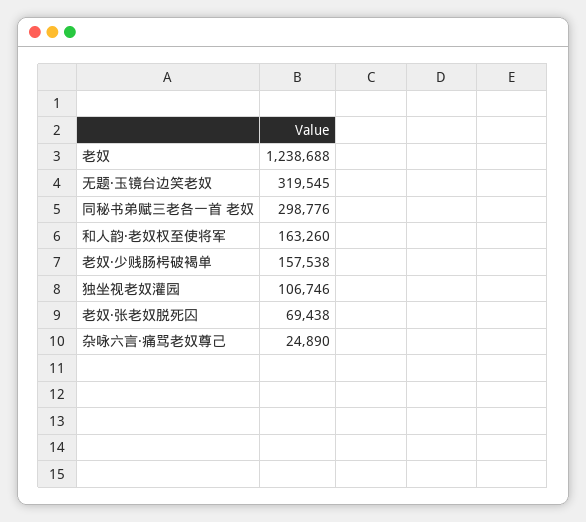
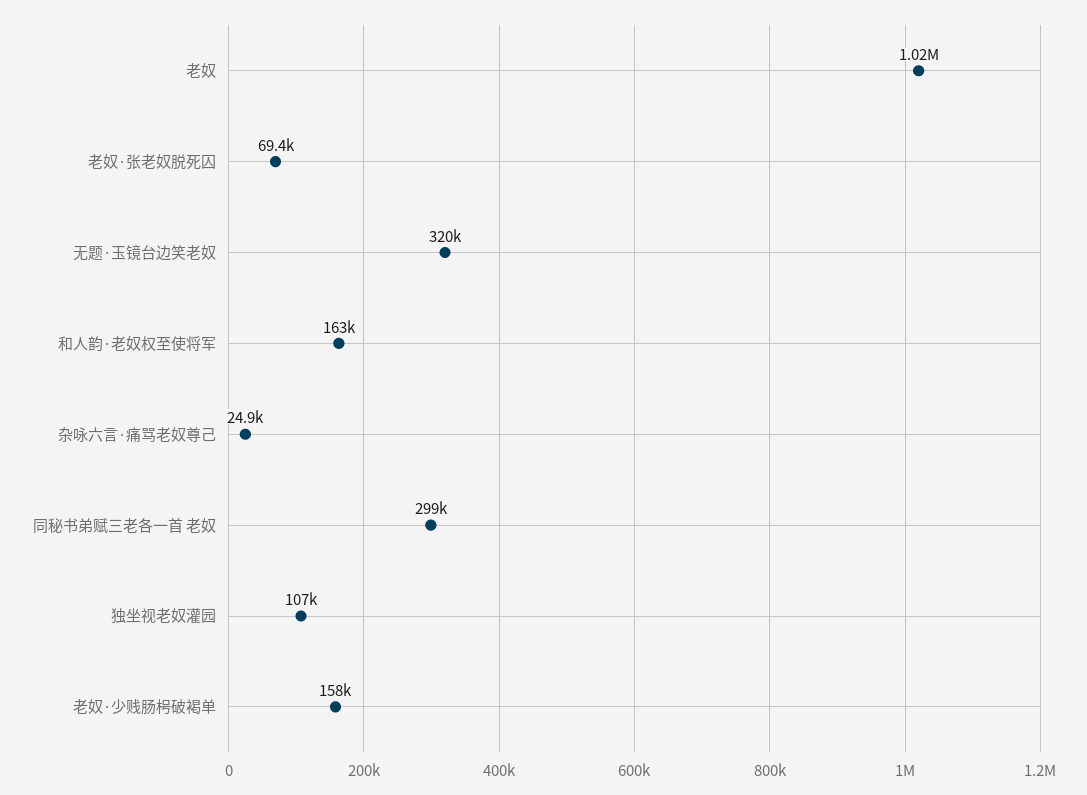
老奴: 1238688 -> 1020000

